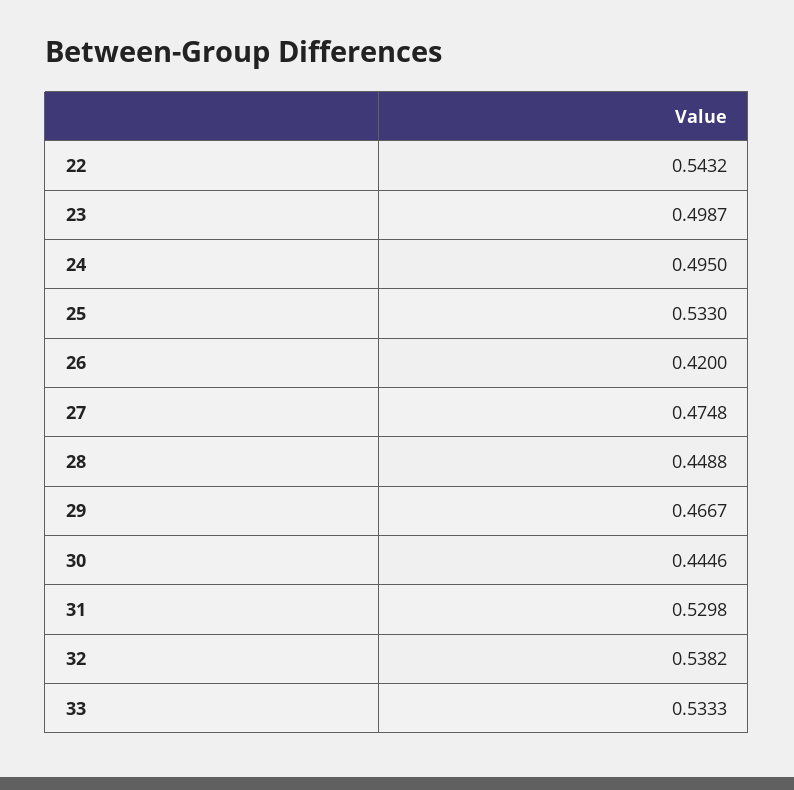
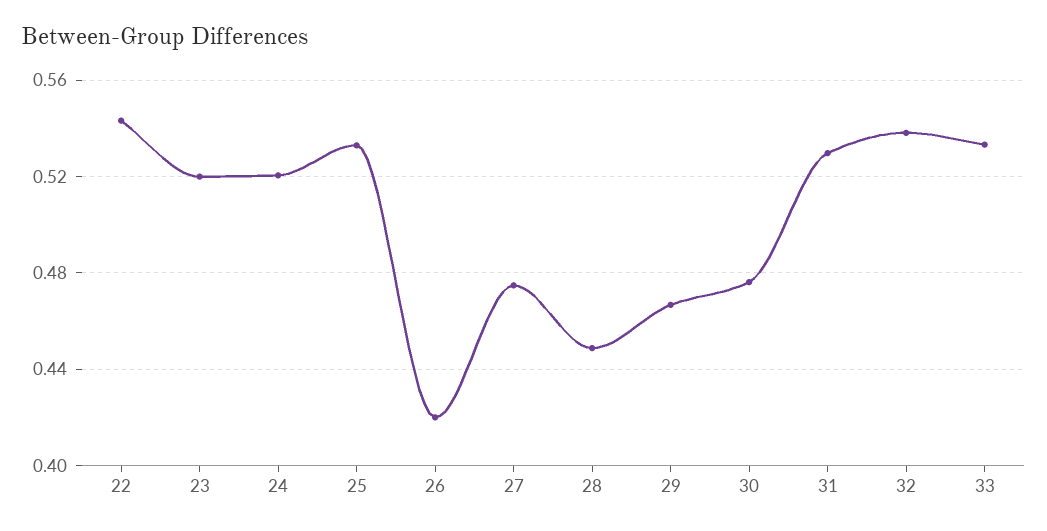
23: 0.4987 -> 0.52
24: 0.495 -> 0.52
30: 0.4446 -> 0.475

